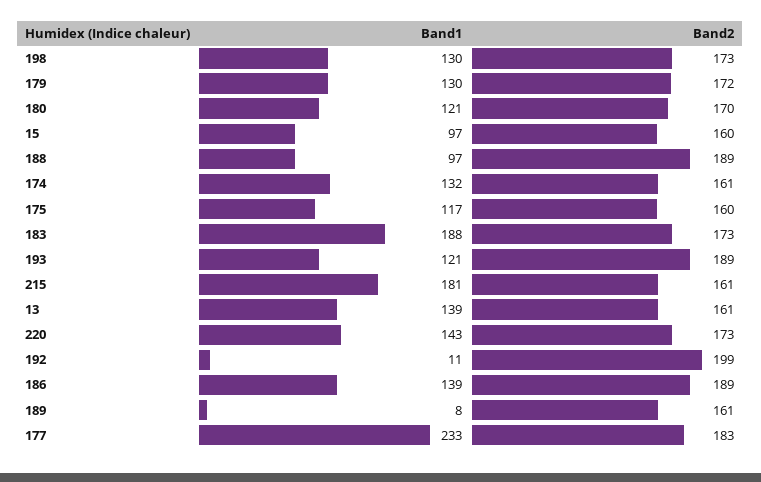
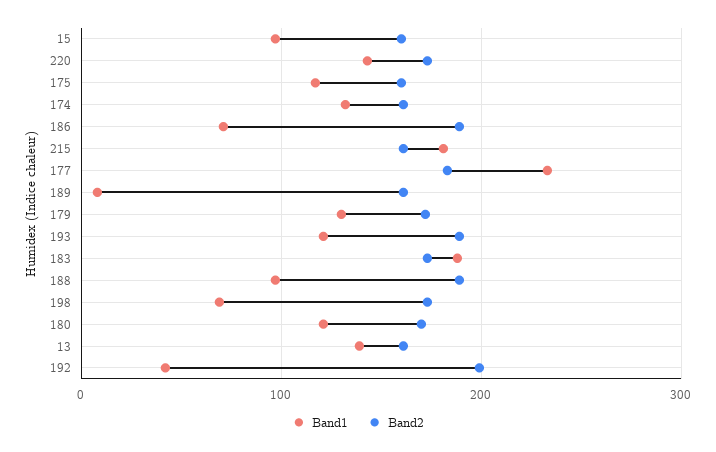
Band1, 198: 130 -> 70
Band1, 192: 11 -> 40
Band1, 186: 139 -> 70

